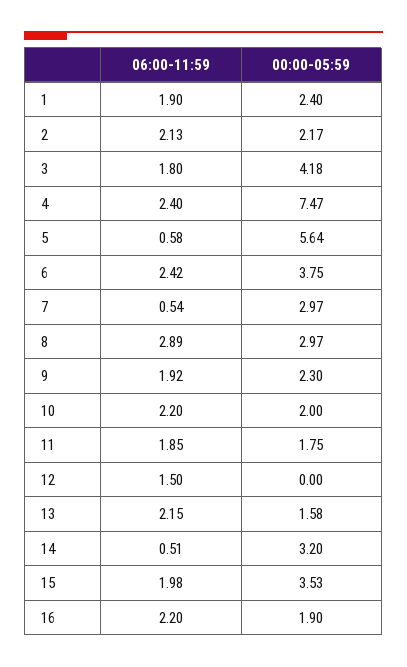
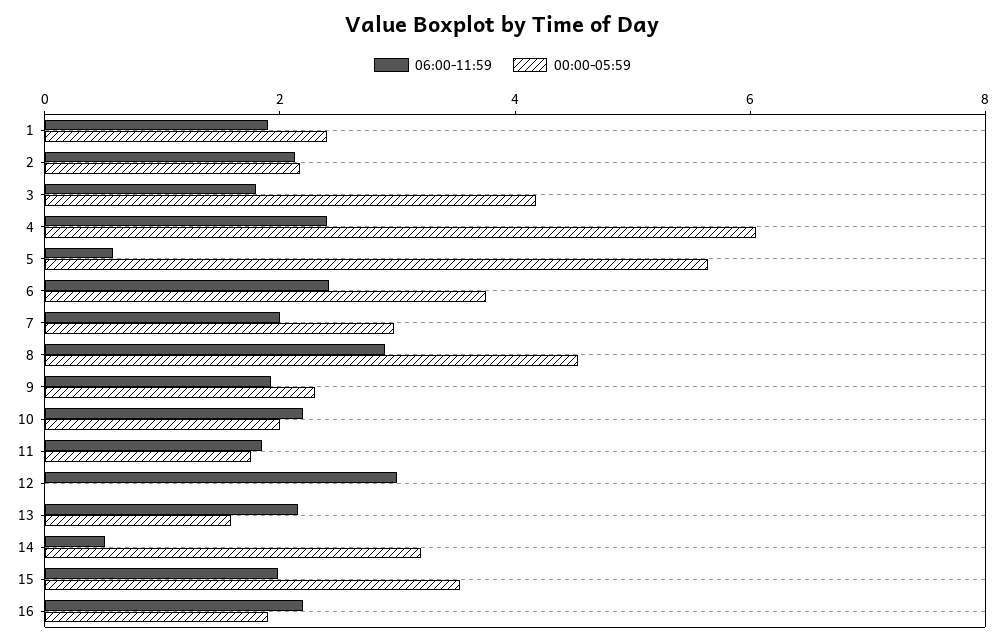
00:00-05:59, 4: 7.47 -> 6
06:00-11:59, 7: 0.54 -> 2
00:00-05:59, 8: 2.97 -> 4.5
06:00-11:59, 12: 1.5 -> 3

